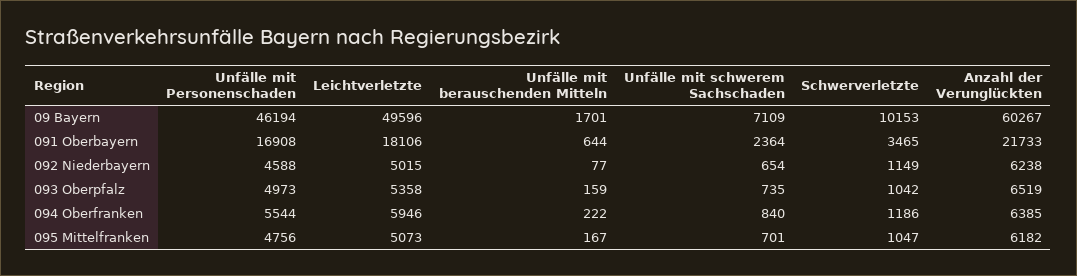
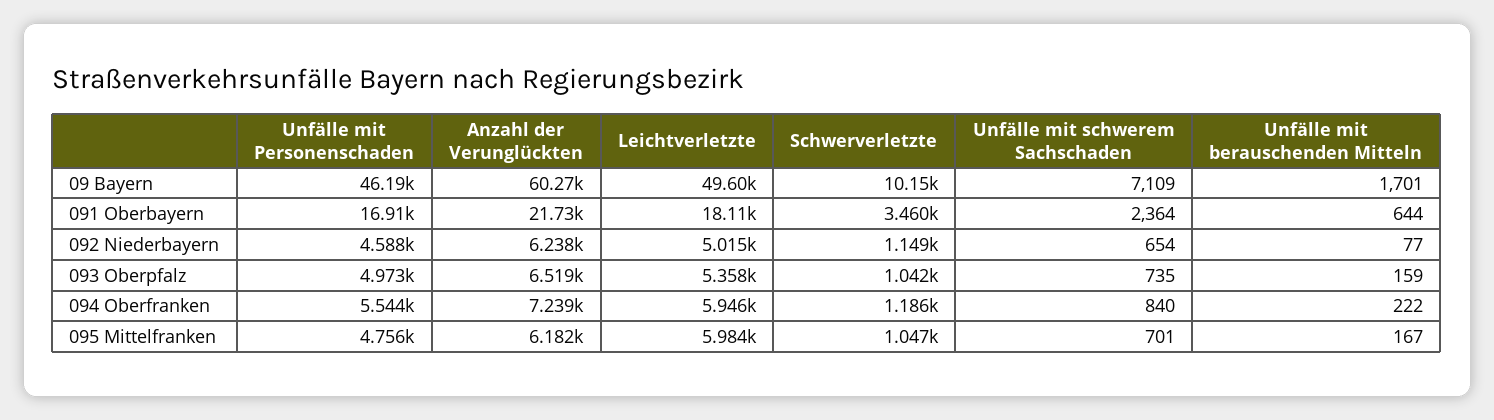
Schwerverletzte, 091 Oberbayern: 3465 -> 3460
Anzahl der Verunglückten, 094 Oberfranken: 6385 -> 7239
Leichtverletzte, 095 Mittelfranken: 5073 -> 5984

